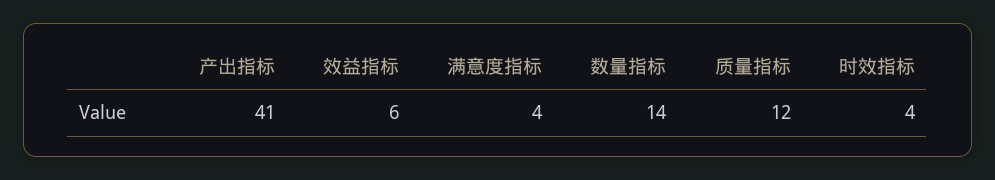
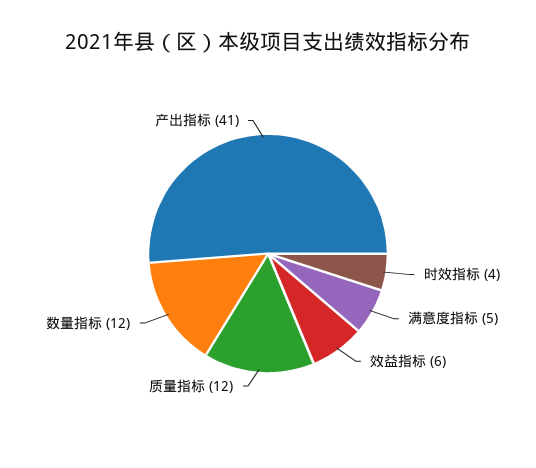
满意度指标: 4 -> 5
数量指标: 14 -> 12

